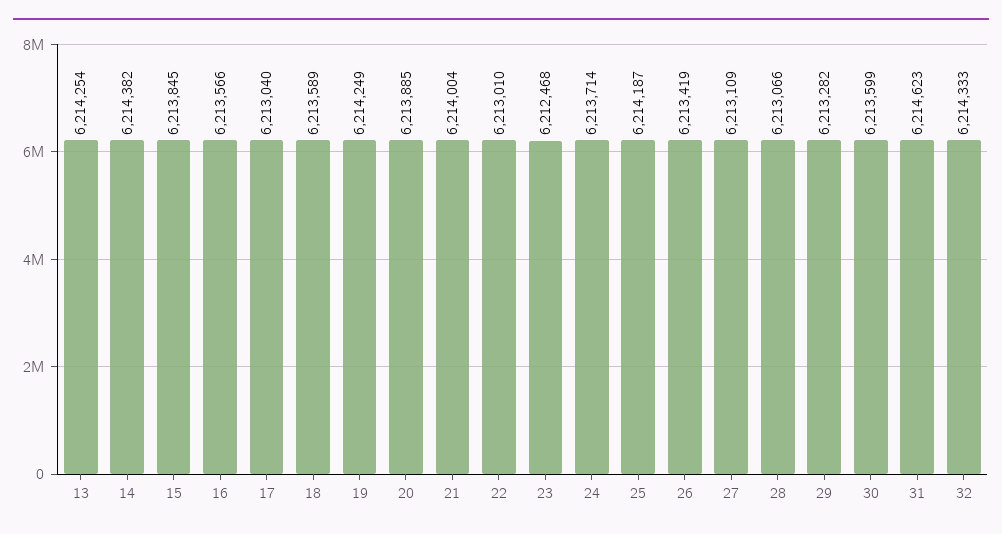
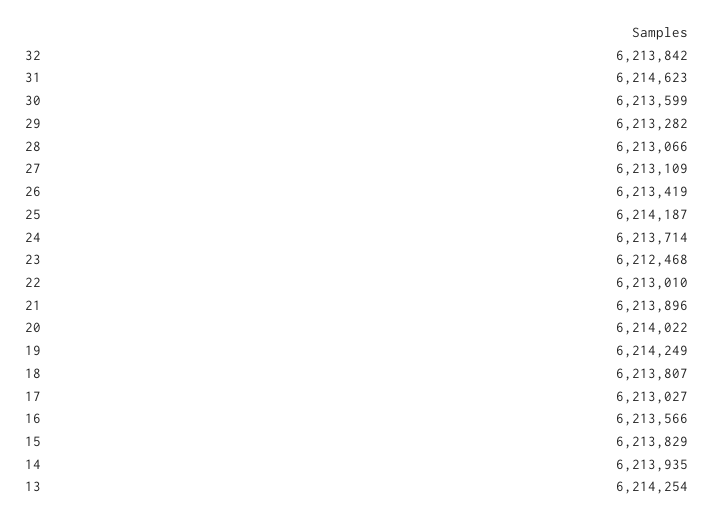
14: 6214382 -> 6213935
15: 6213845 -> 6213829
17: 6213040 -> 6213027
18: 6213589 -> 6213807
20: 6213885 -> 6214022
21: 6214004 -> 6213896
32: 6214333 -> 6213842

